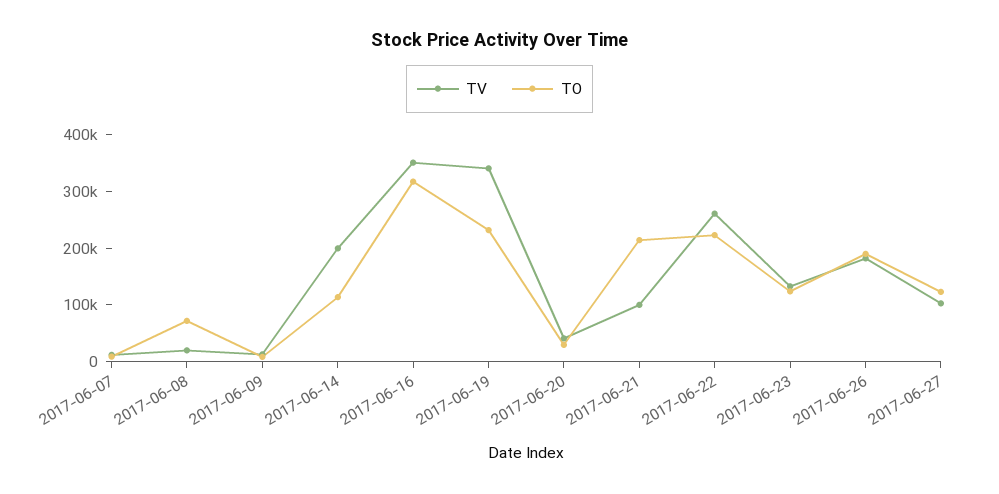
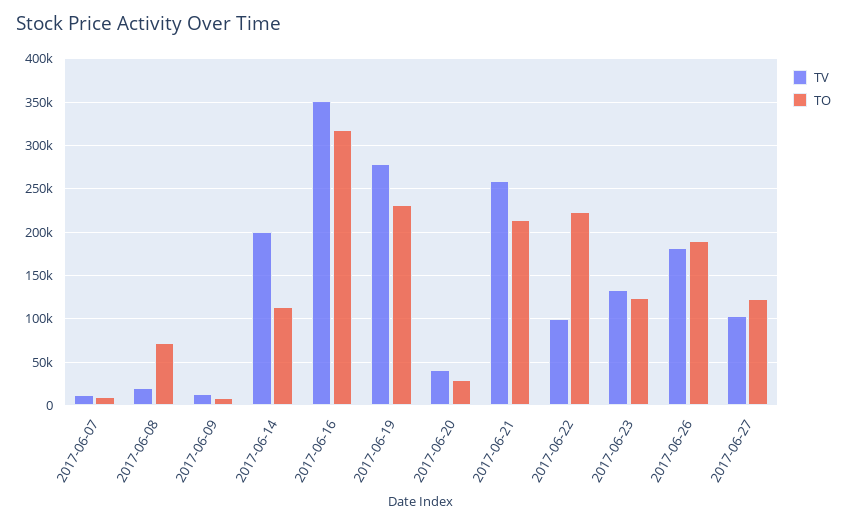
TV, 2017-06-19: 340000 -> 280000
TV, 2017-06-21: 100000 -> 260000
TV, 2017-06-22: 260000 -> 100000

